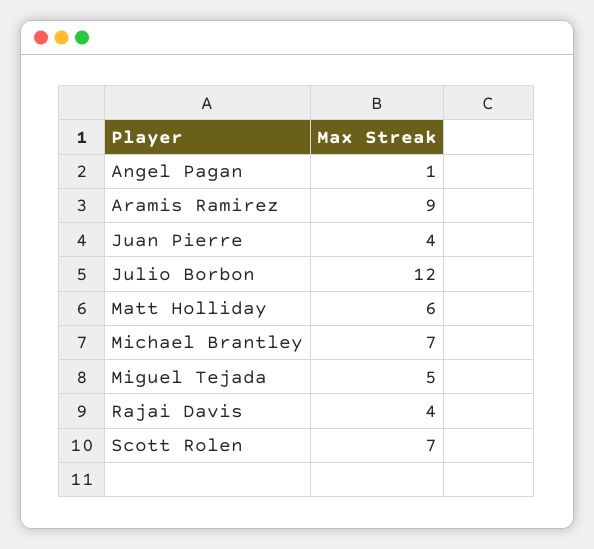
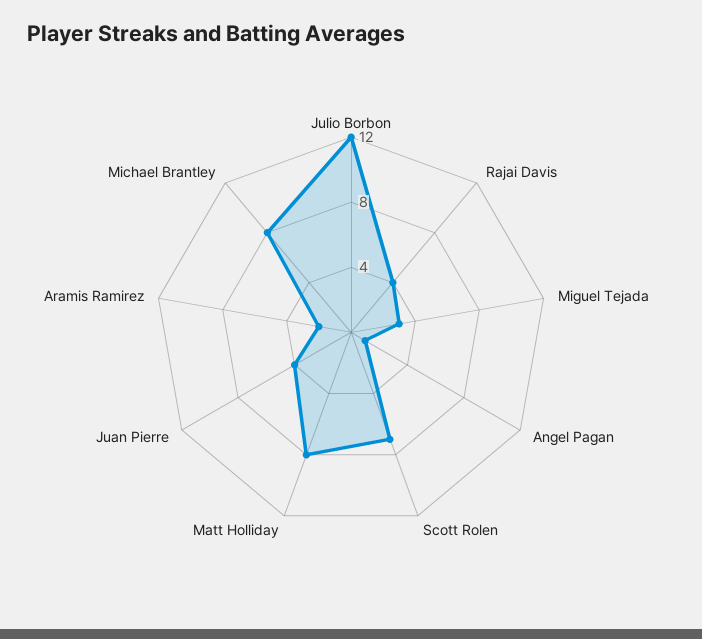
Aramis Ramirez: 9 -> 2
Matt Holliday: 6 -> 8
Michael Brantley: 7 -> 8
Miguel Tejada: 5 -> 3

